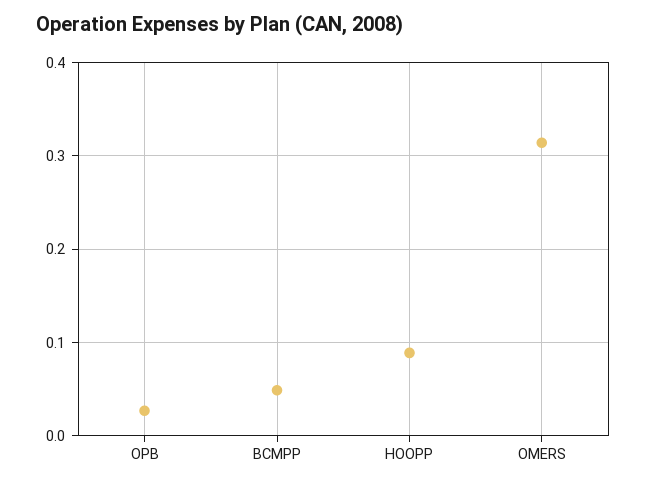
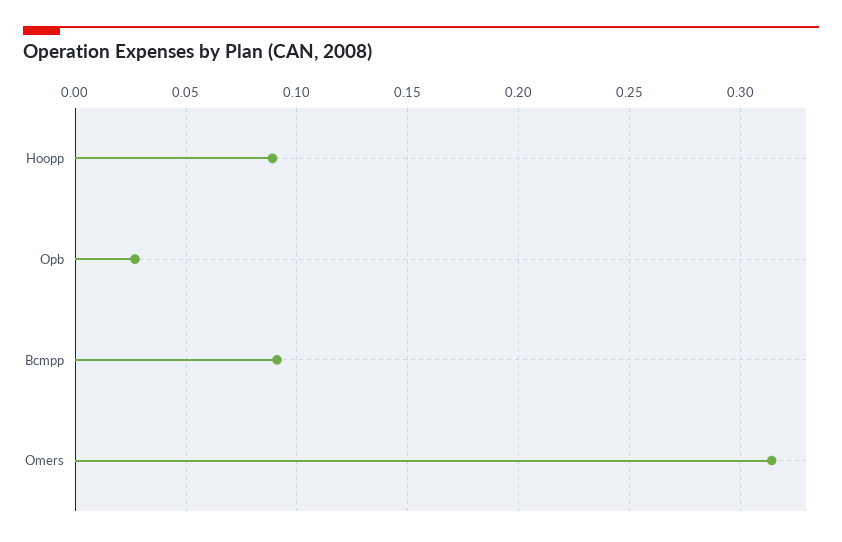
BCMPP: 0.05 -> 0.09

